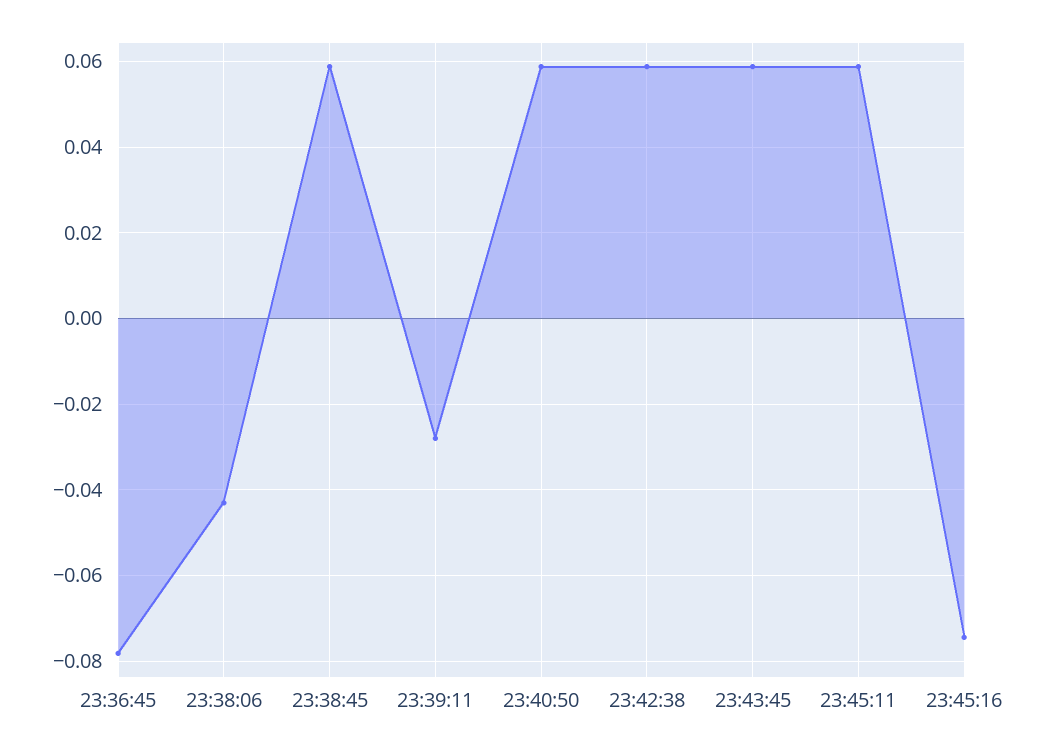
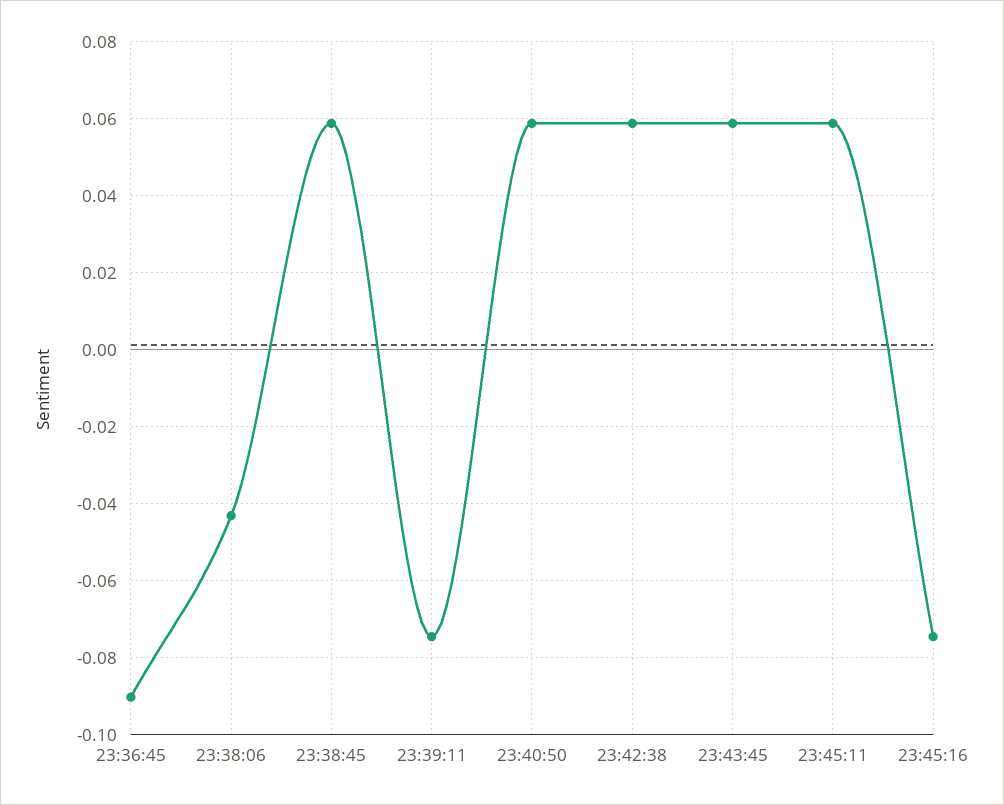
23:36:45: -0.078 -> -0.09
23:39:11: -0.028 -> -0.074

